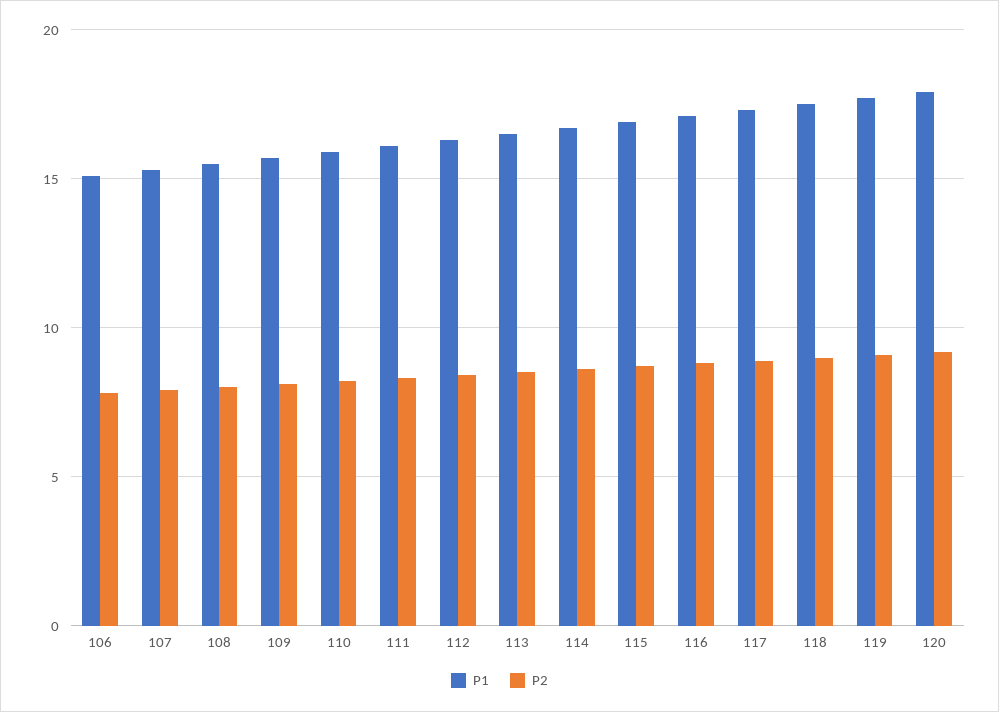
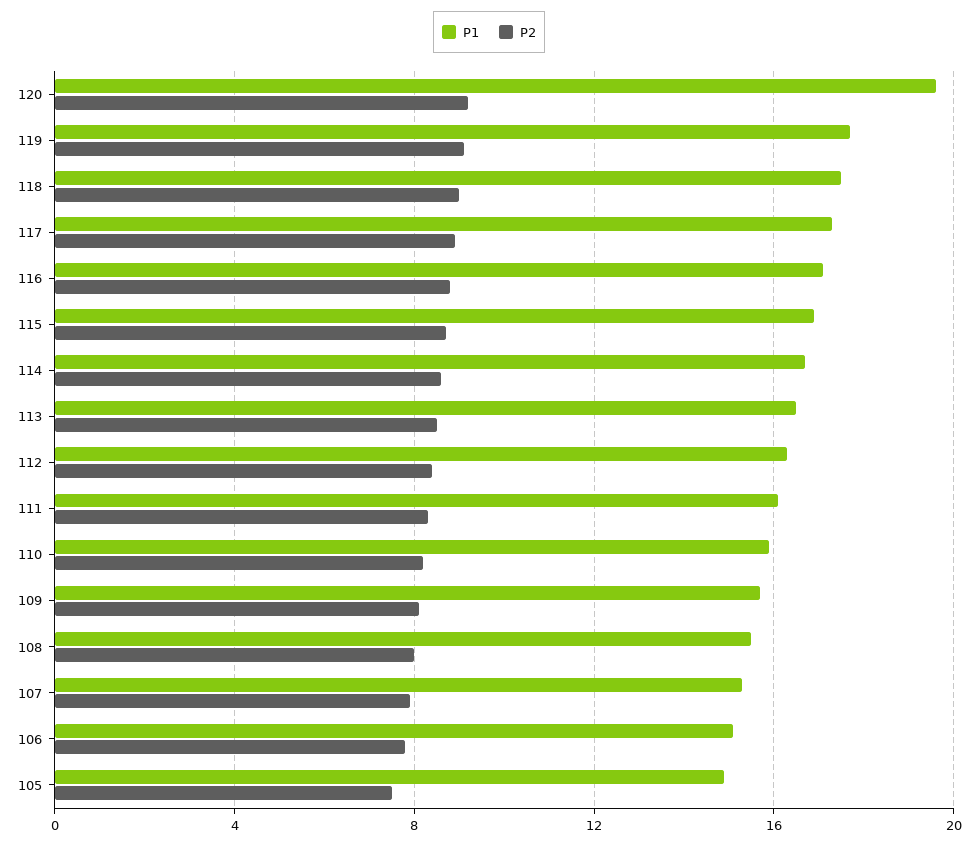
P1, 120: 18 -> 19.5
P1, 105: none -> 15
P2, 105: none -> 7.5

